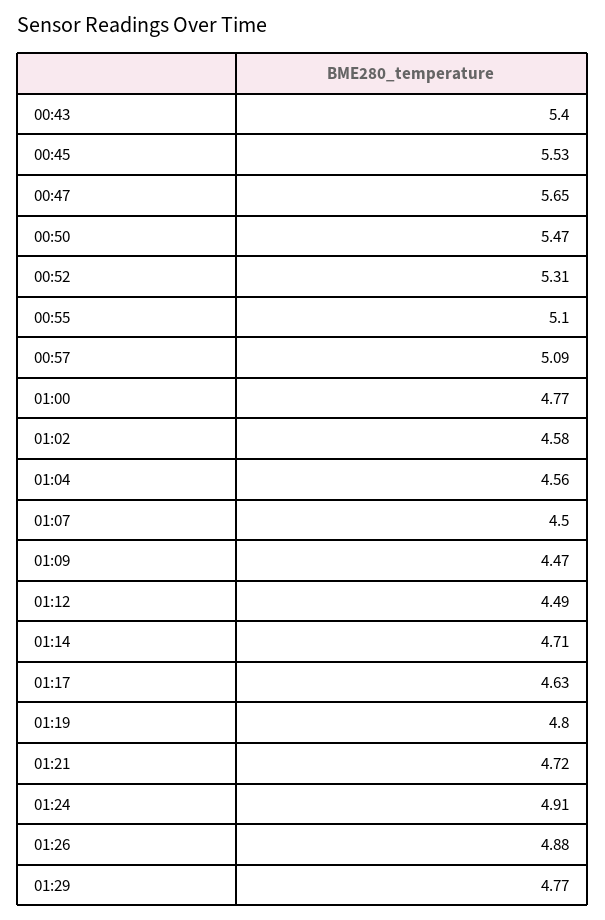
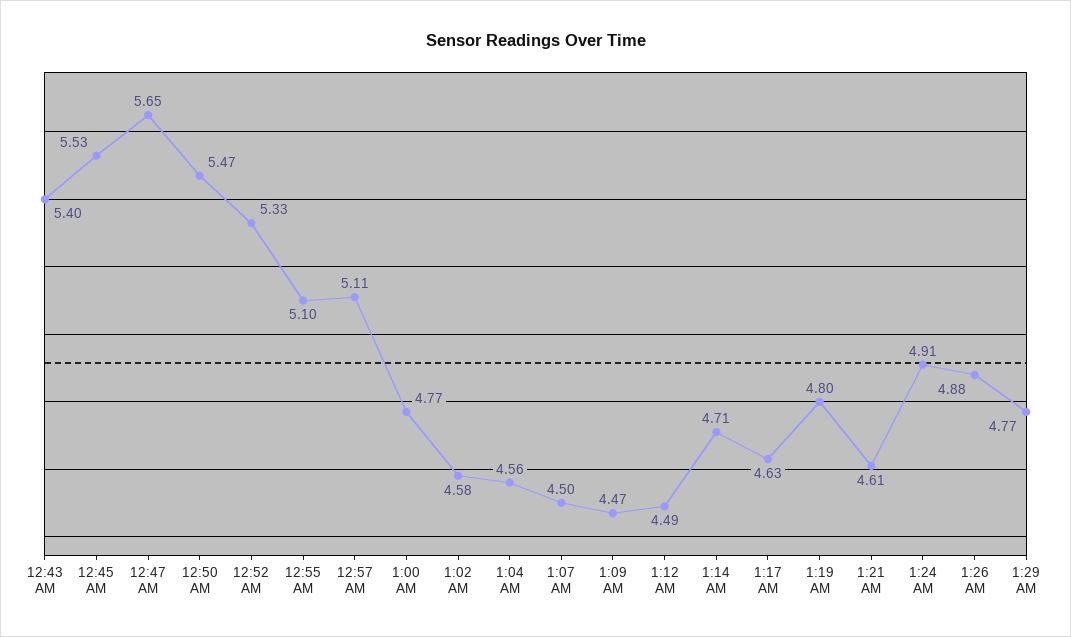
00:52: 5.31 -> 5.33
00:57: 5.09 -> 5.11
01:21: 4.72 -> 4.61

